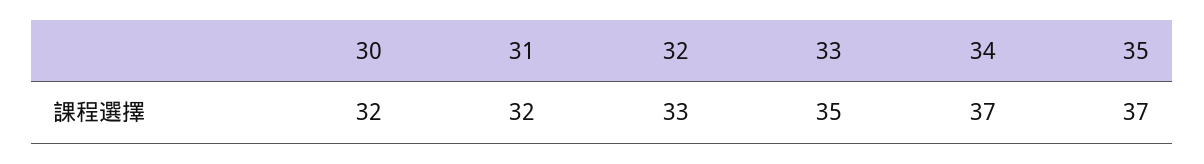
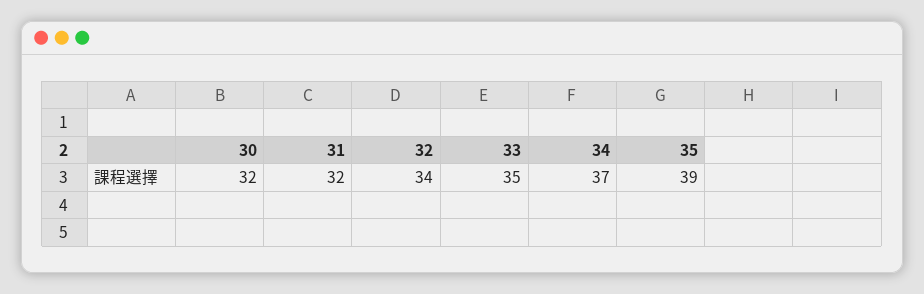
32: 33 -> 34
35: 37 -> 39

